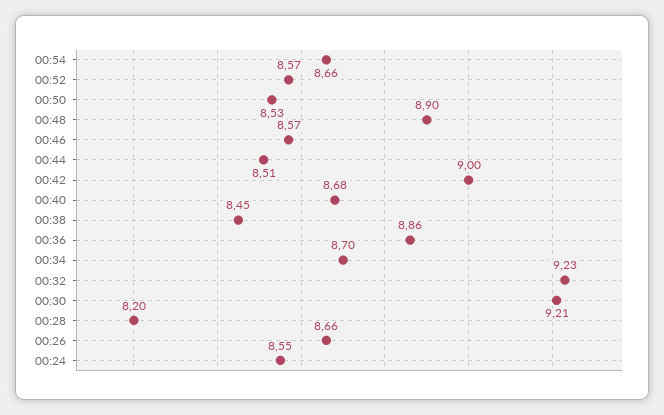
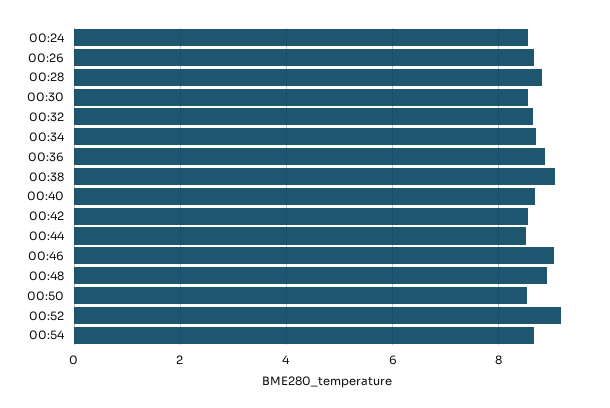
00:52: 8.57 -> 9.2
00:46: 8.57 -> 9
00:42: 9 -> 8.6
00:38: 8.45 -> 9
00:32: 9.23 -> 8.6
00:30: 9.21 -> 8.6
00:28: 8.2 -> 8.8

